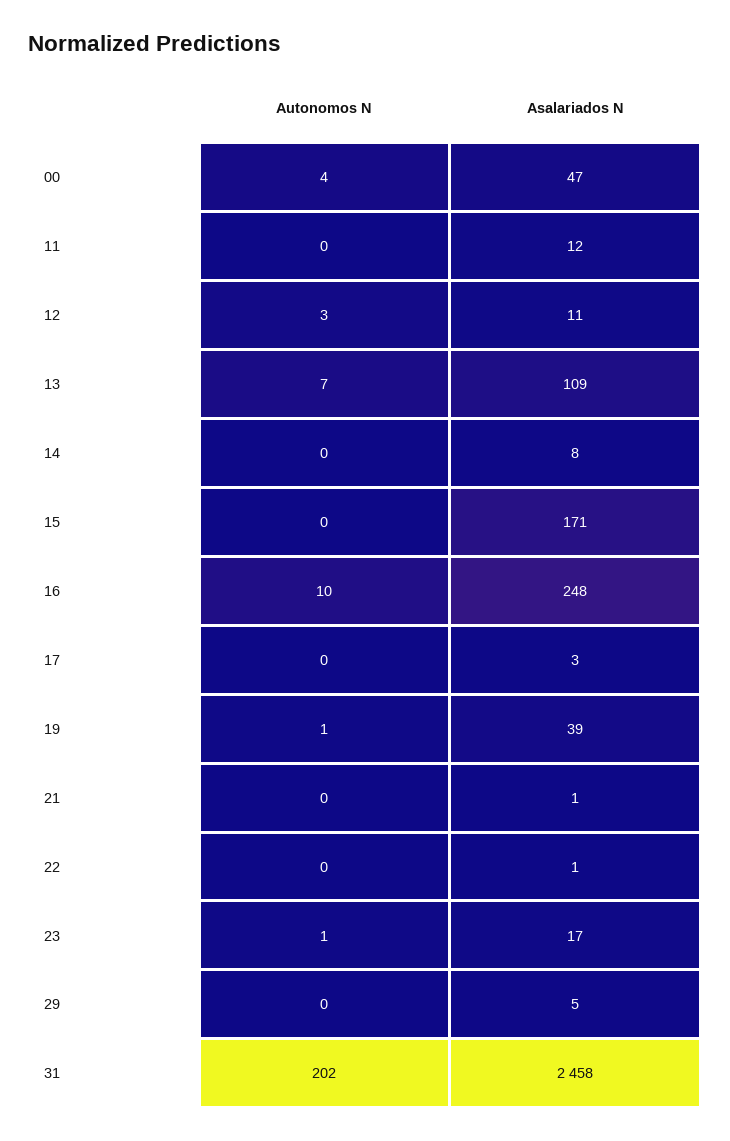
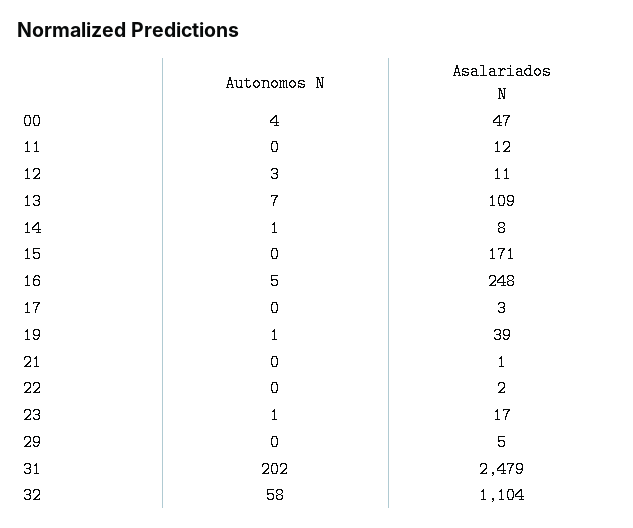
Autonomos N, 14: 0 -> 1
Autonomos N, 16: 10 -> 5
Asalariados N, 22: 1 -> 2
Asalariados N, 31: 2458 -> 2479
Autonomos N, 32: none -> 58
Asalariados N, 32: none -> 1104

